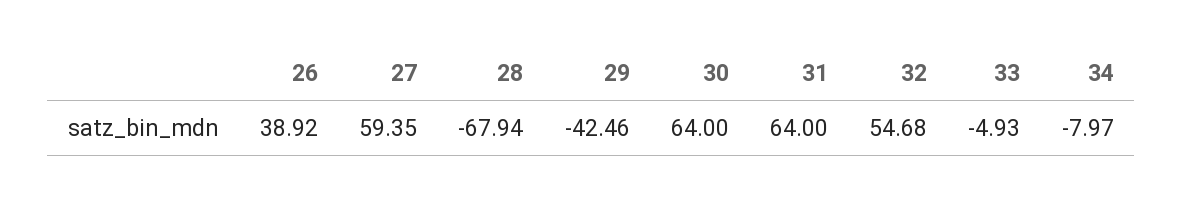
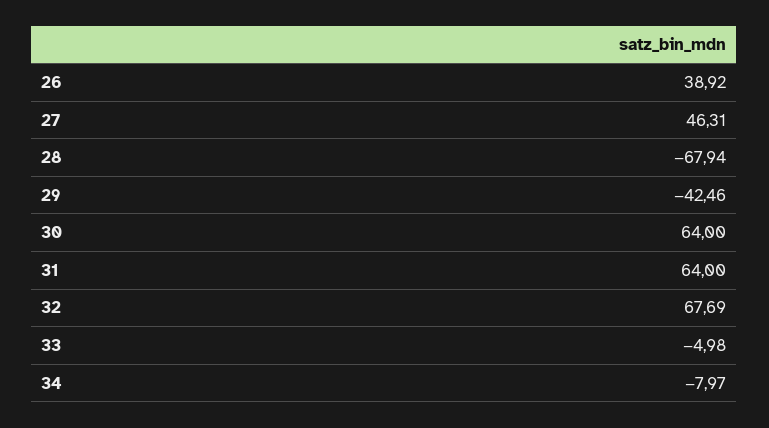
27: 59.35 -> 46.31
32: 54.68 -> 67.69
33: -4.93 -> -4.98

